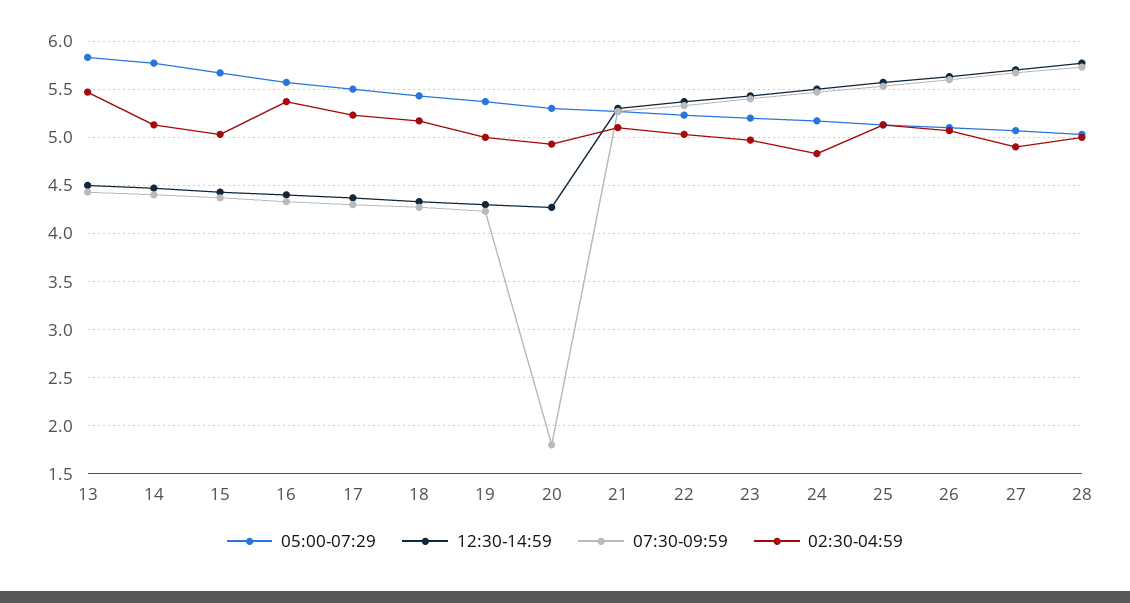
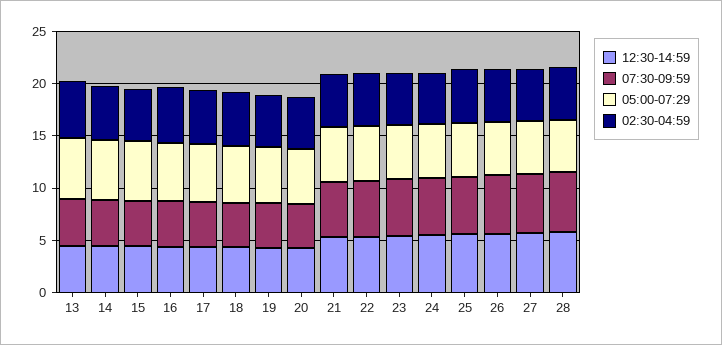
07:30-09:59, 20: 1.8 -> 4

